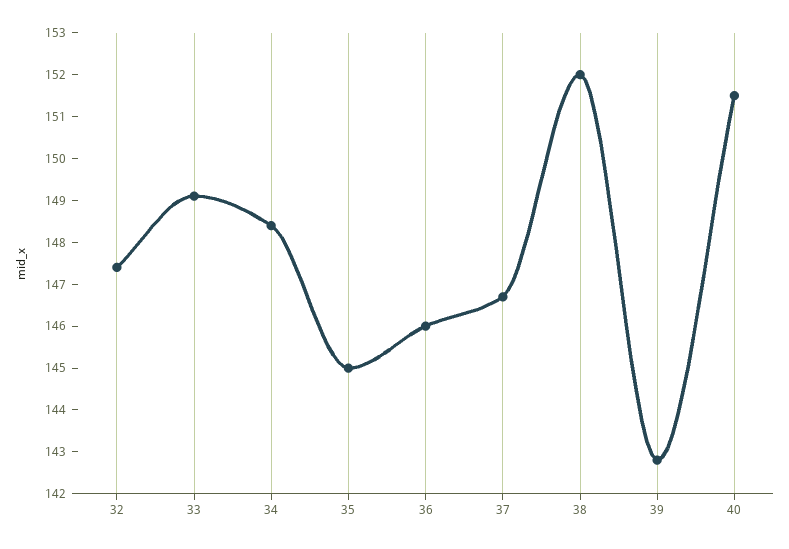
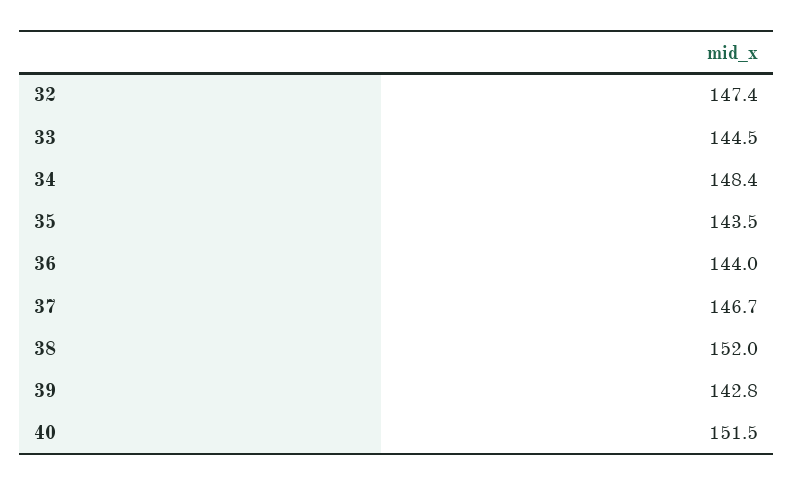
33: 149 -> 144.5
35: 145 -> 143.5
36: 146 -> 144

